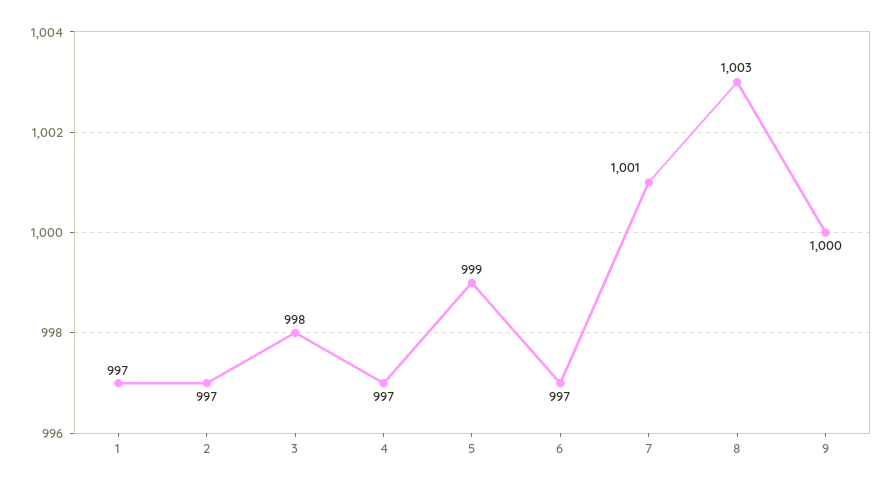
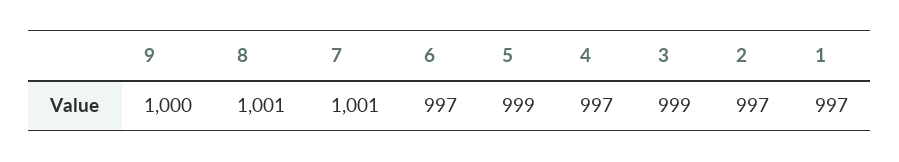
3: 998 -> 999
8: 1003 -> 1001

